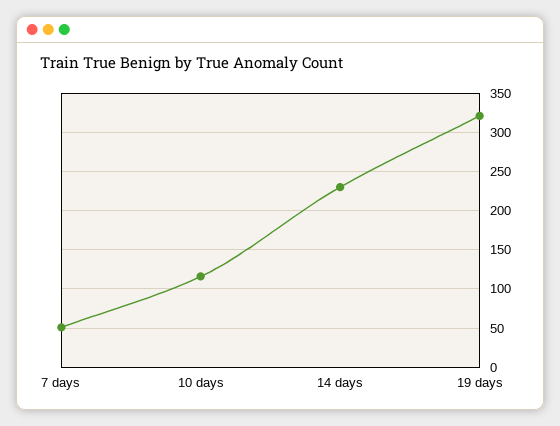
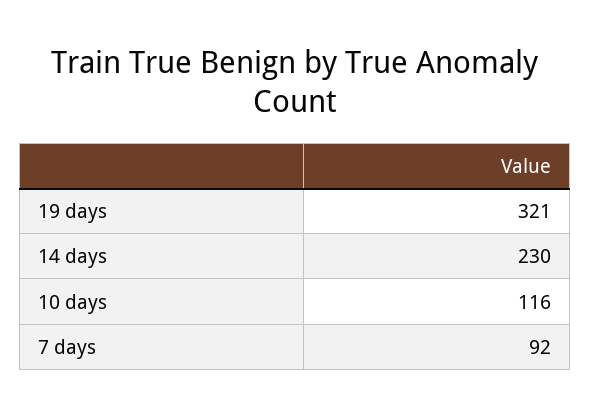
7 days: 50 -> 92

